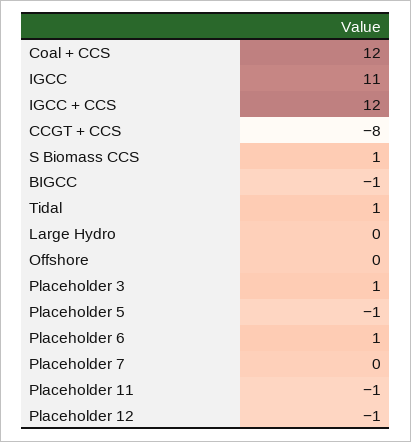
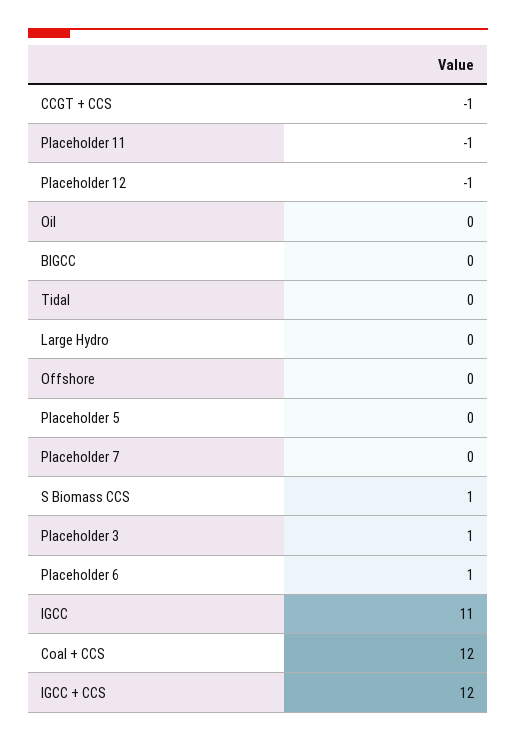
CCGT + CCS: -8 -> -1
BIGCC: -1 -> 0
Tidal: 1 -> 0
Placeholder 5: -1 -> 0
Oil: none -> 0

